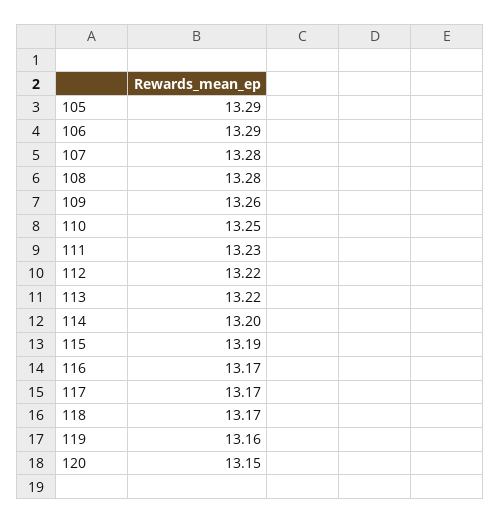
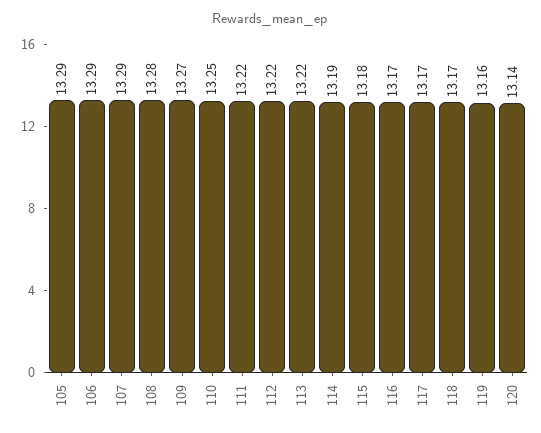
107: 13.28 -> 13.29
109: 13.26 -> 13.27
111: 13.23 -> 13.22
114: 13.2 -> 13.19
115: 13.19 -> 13.18
120: 13.15 -> 13.14

